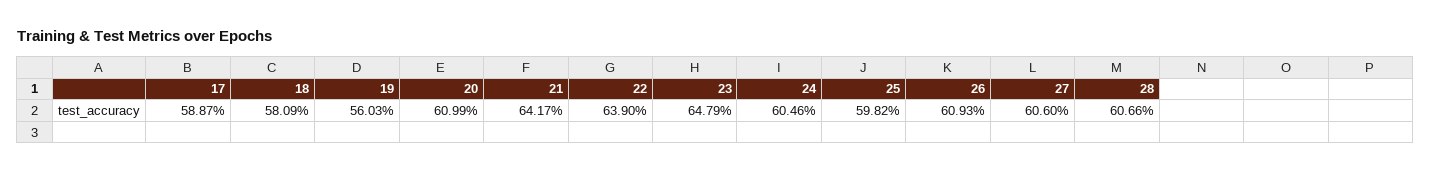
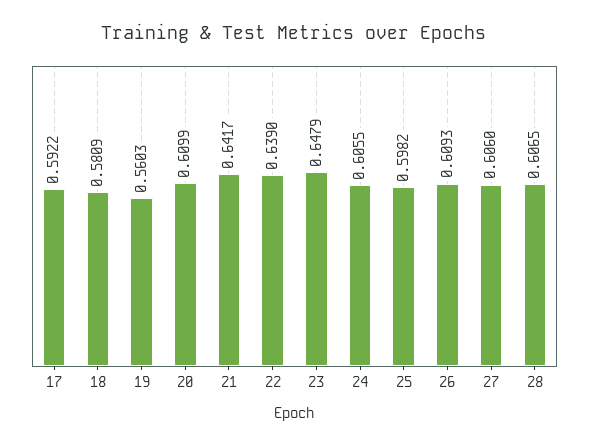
17: 0.5887 -> 0.5922
24: 0.6046 -> 0.6055
28: 0.6066 -> 0.6065

